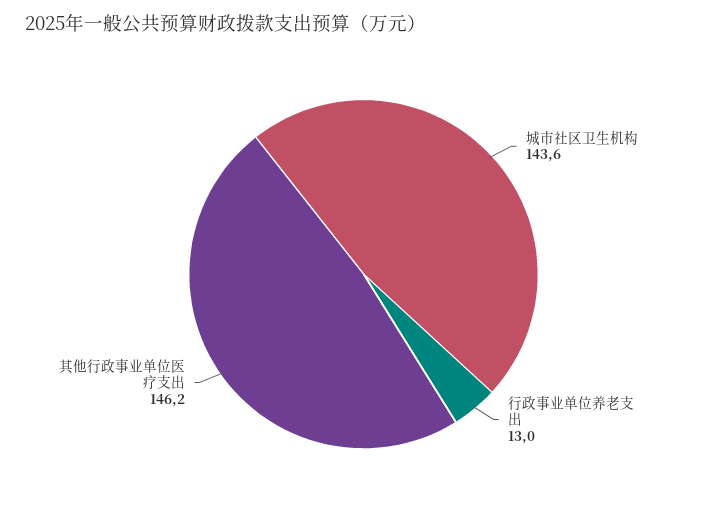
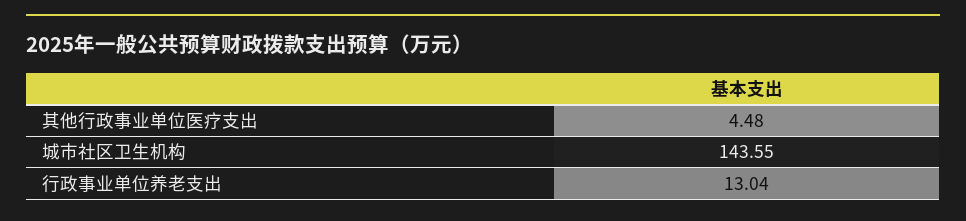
其他行政事业单位医疗支出: 146.2 -> 4.48

